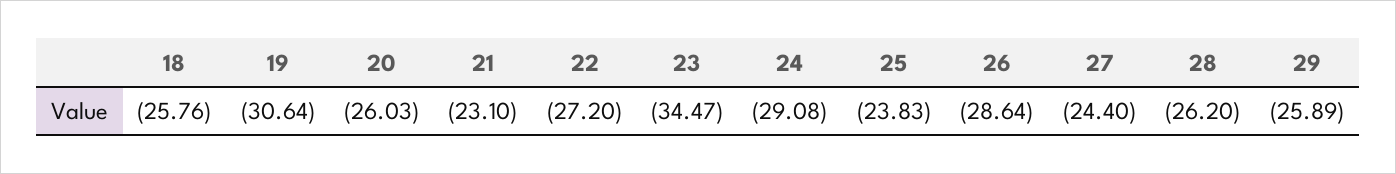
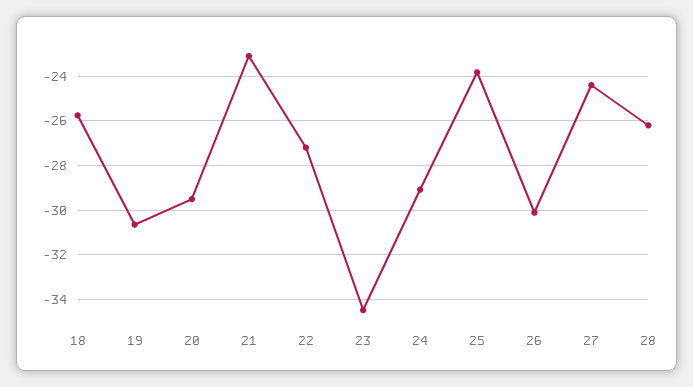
20: -26.03 -> -29.5
26: -28.64 -> -30
29: -25.89 -> none

